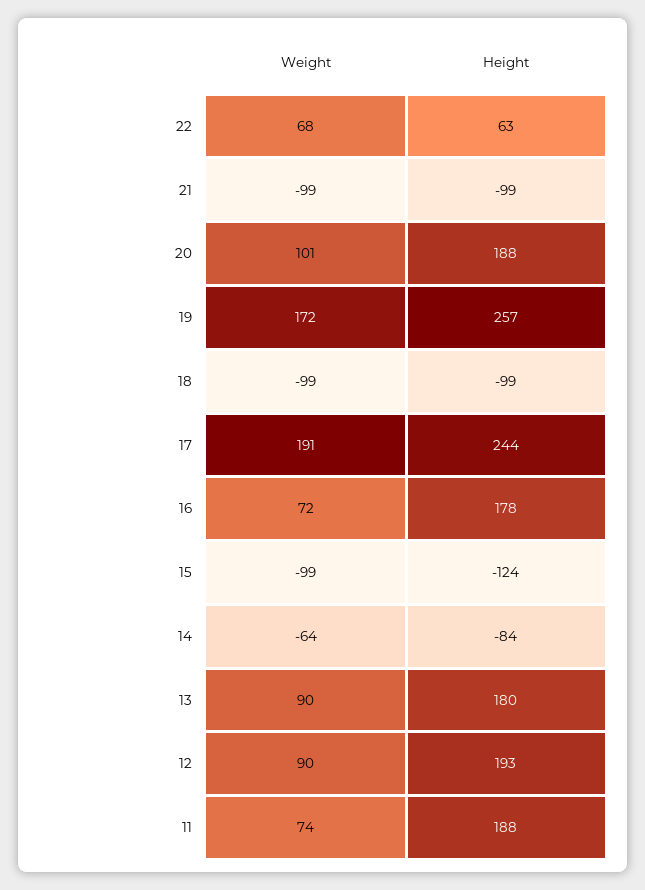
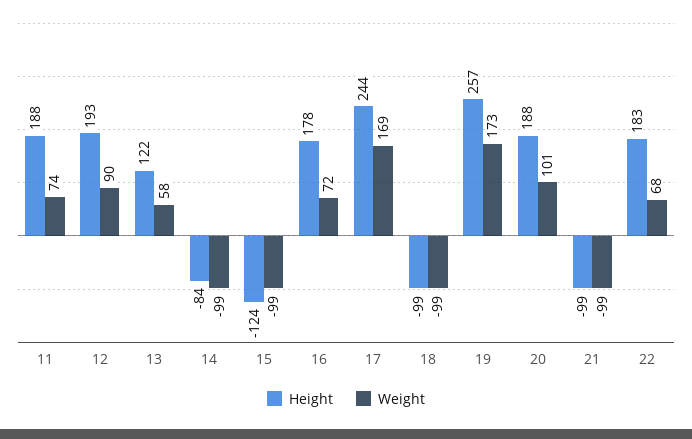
Height, 22: 63 -> 183
Weight, 19: 172 -> 173
Weight, 17: 191 -> 169
Weight, 14: -64 -> -99
Weight, 13: 90 -> 58
Height, 13: 180 -> 122

